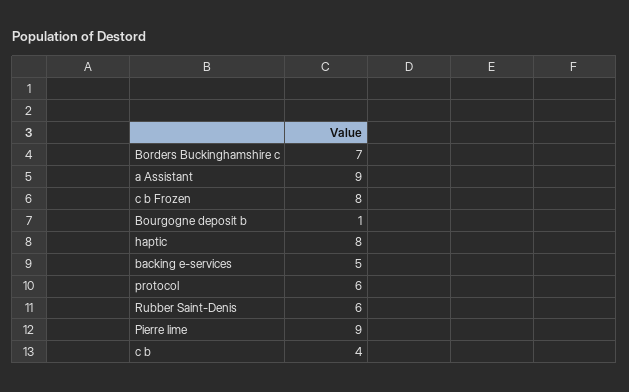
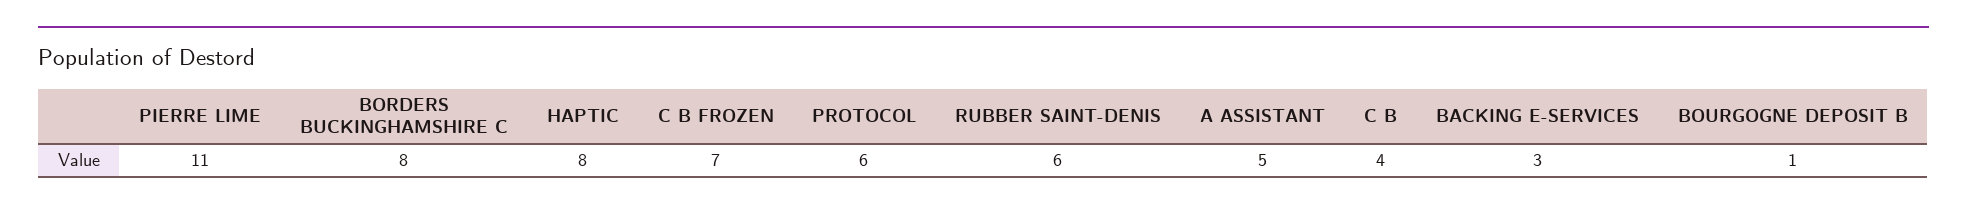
Borders Buckinghamshire c: 7 -> 8
a Assistant: 9 -> 5
c b Frozen: 8 -> 7
backing e-services: 5 -> 3
Pierre lime: 9 -> 11

